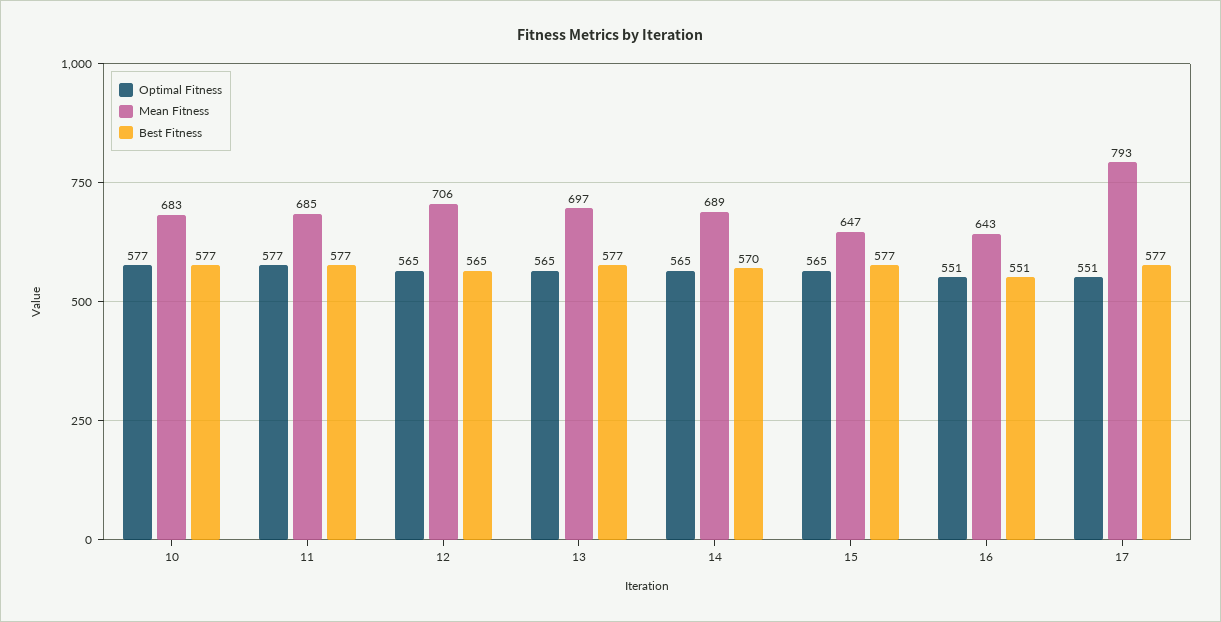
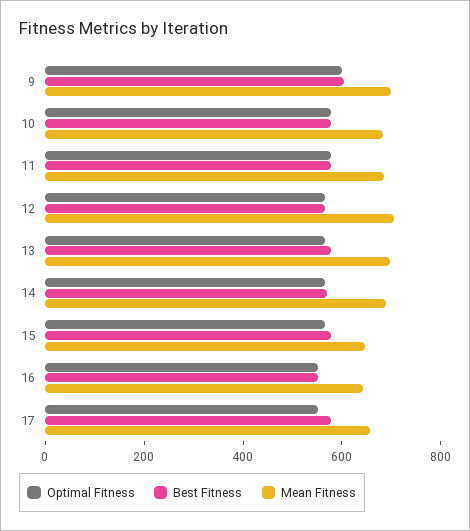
Mean Fitness, 17: 793 -> 650
Optimal Fitness, 9: none -> 600
Best Fitness, 9: none -> 600
Mean Fitness, 9: none -> 700

